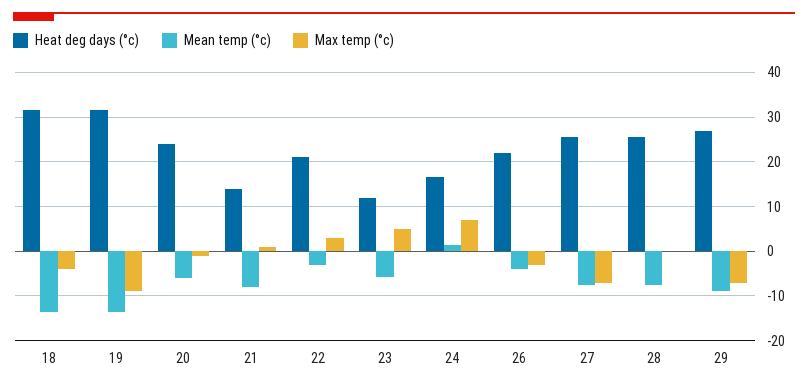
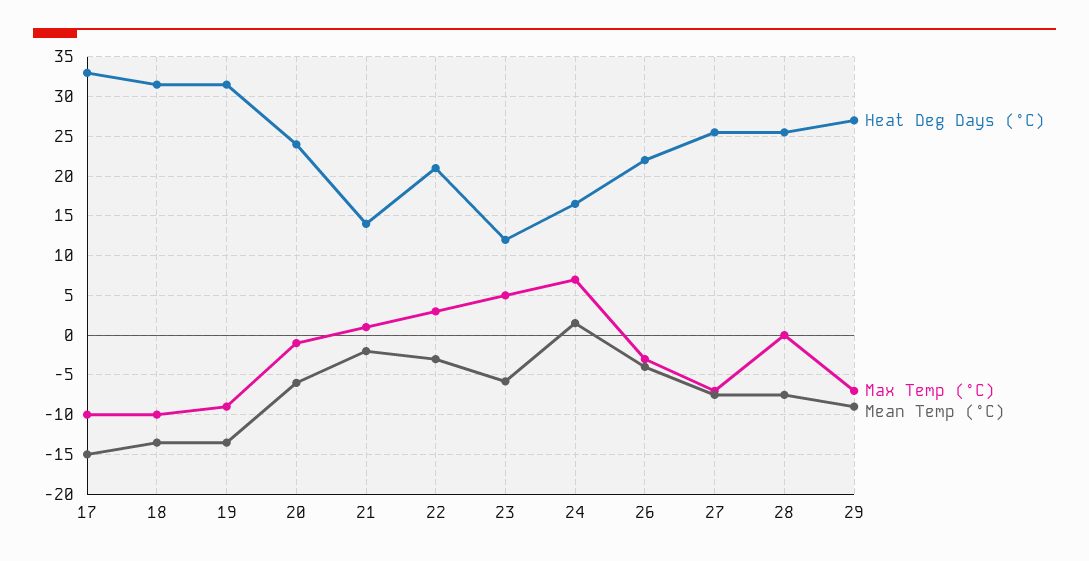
Max temp (°c), 18: -4 -> -10
Mean temp (°c), 21: -8 -> -2
Heat deg days (°c), 17: none -> 33
Max temp (°c), 17: none -> -10
Mean temp (°c), 17: none -> -15

